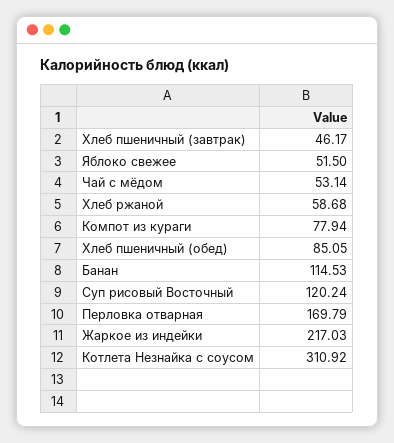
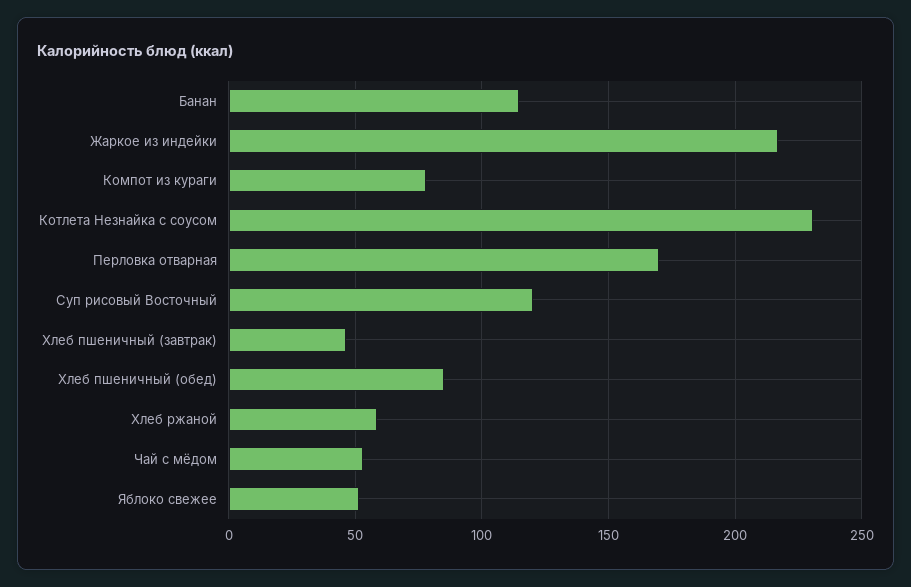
Котлета Незнайка с соусом: 310.92 -> 230

